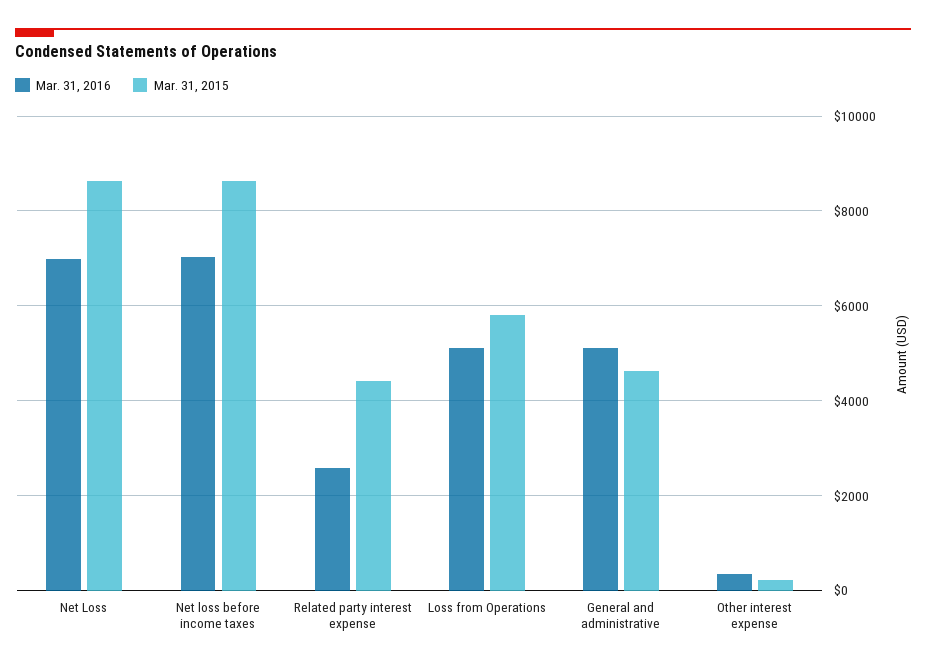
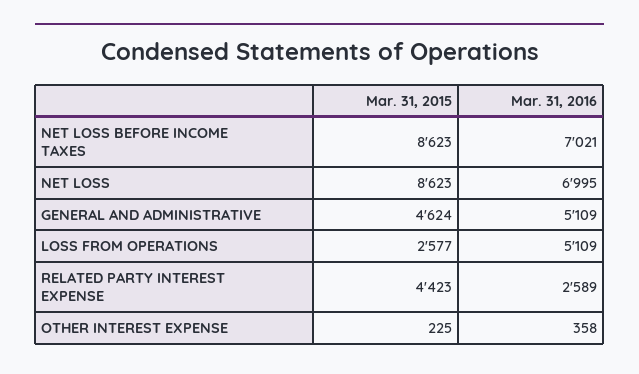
Mar. 31, 2015, Loss from Operations: 5800 -> 2577

